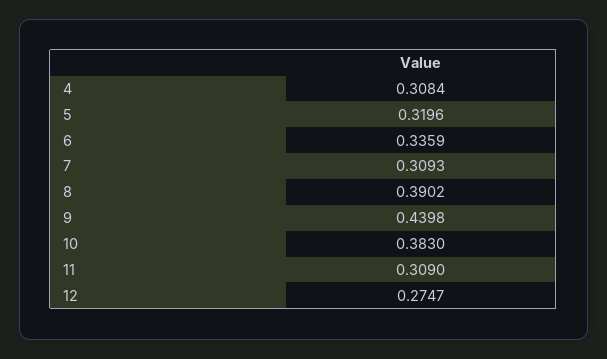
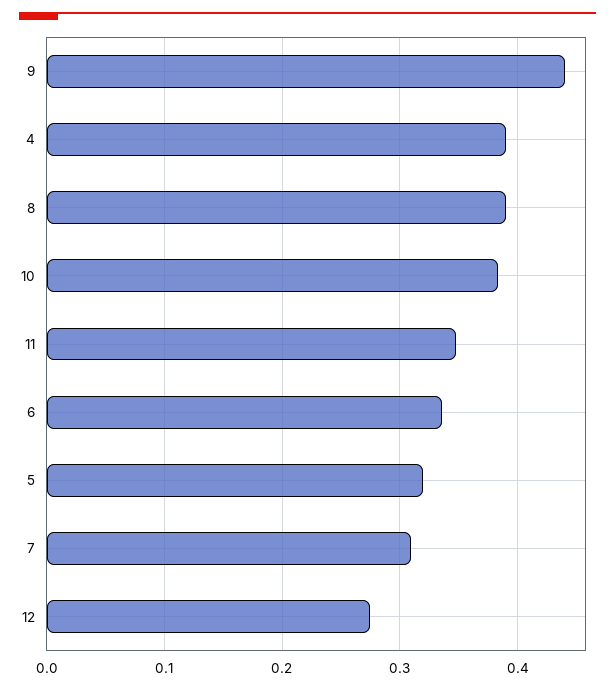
4: 0.3084 -> 0.39
11: 0.309 -> 0.35

